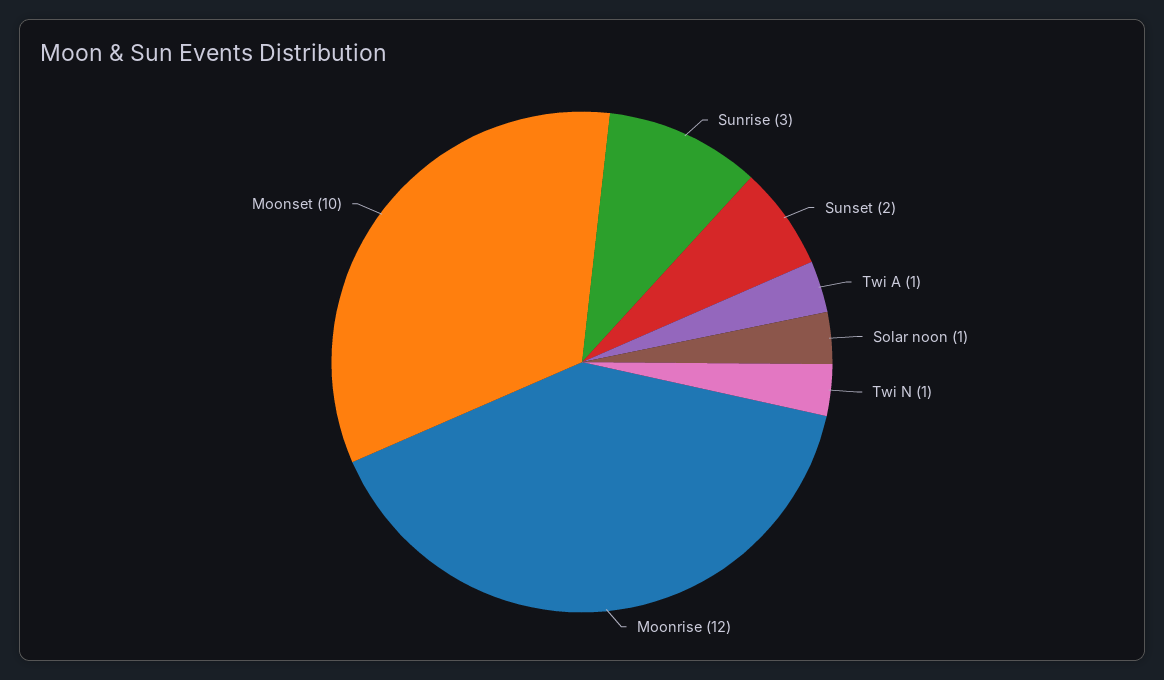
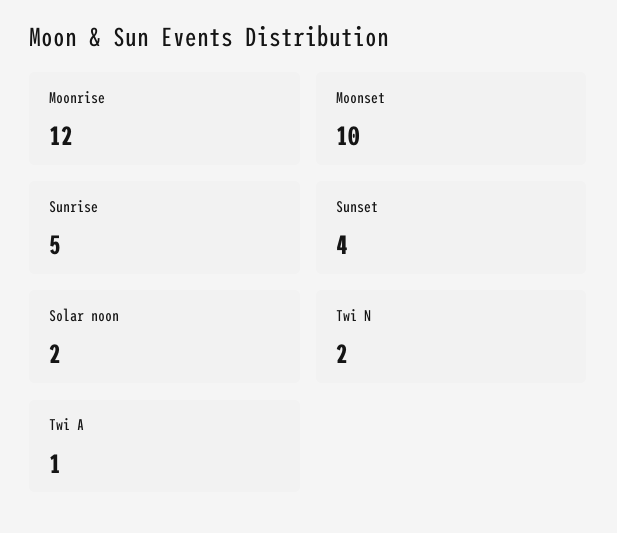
Sunrise: 3 -> 5
Sunset: 2 -> 4
Solar noon: 1 -> 2
Twi N: 1 -> 2

